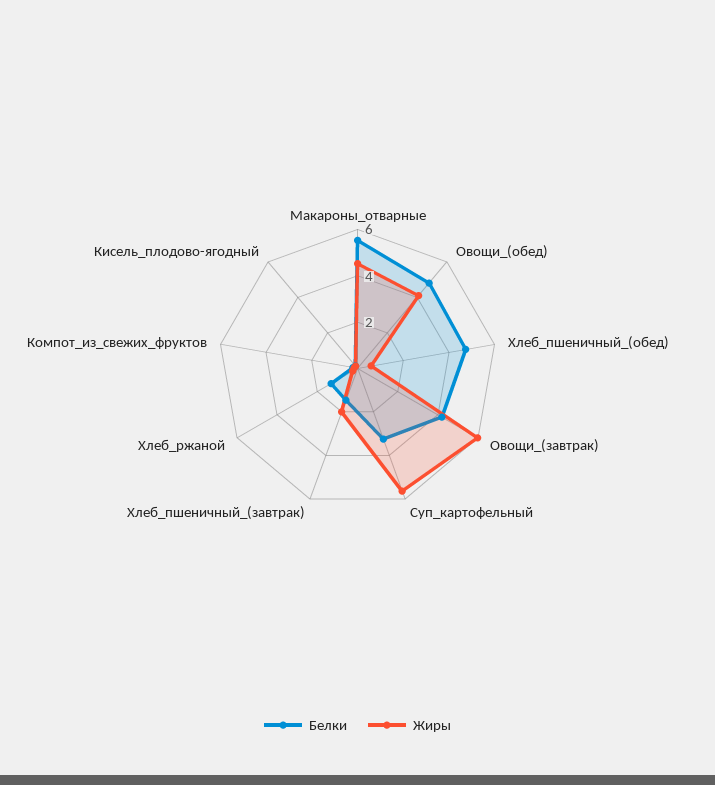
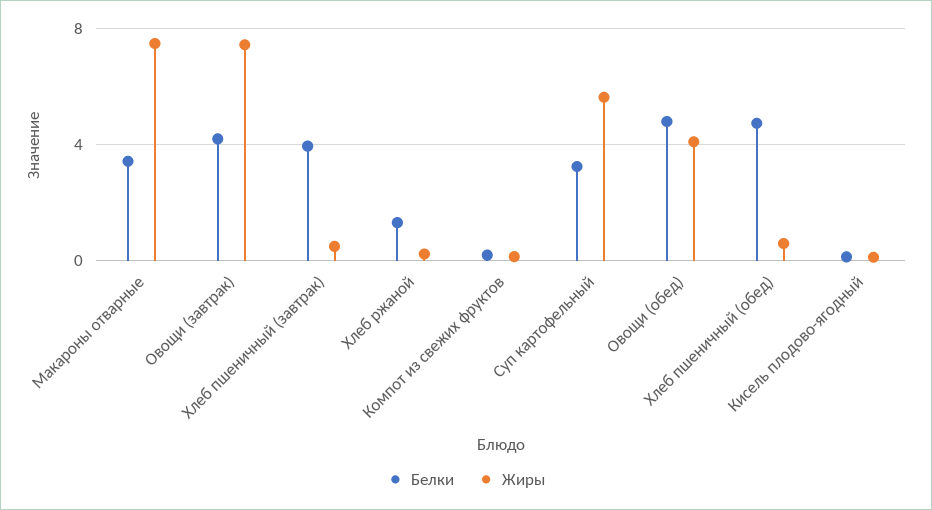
Белки, Макароны_отварные: 5.5 -> 3.5
Жиры, Макароны_отварные: 4.5 -> 7.5
Жиры, Овощи_(завтрак): 6 -> 7.5
Белки, Хлеб_пшеничный_(завтрак): 1.5 -> 4
Жиры, Хлеб_пшеничный_(завтрак): 2 -> 0.5

